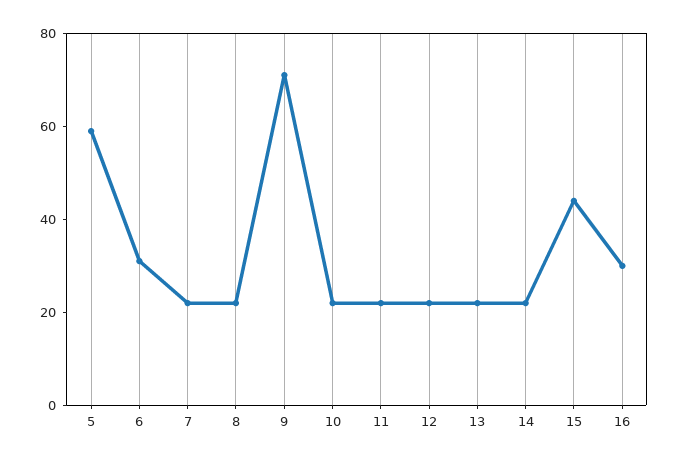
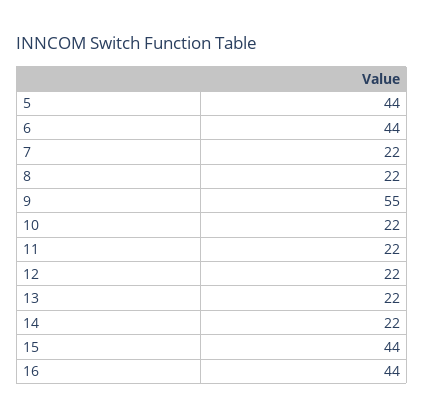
5: 60 -> 44
6: 30 -> 44
9: 70 -> 55
16: 30 -> 44

